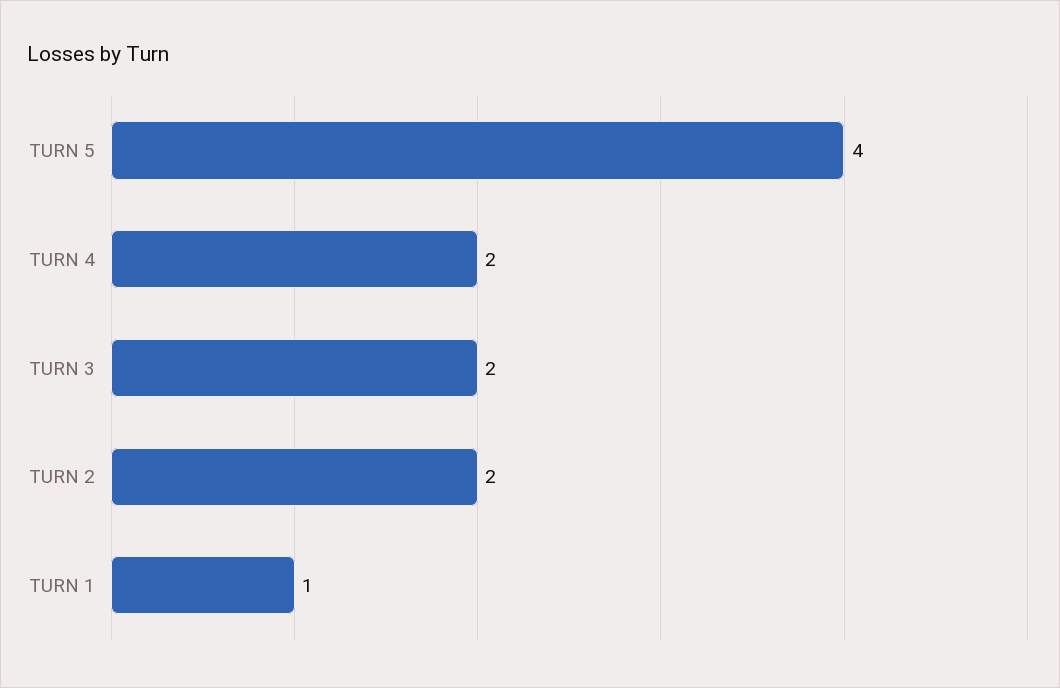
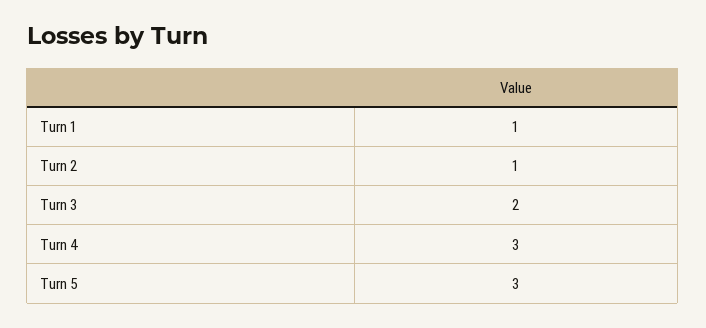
TURN 5: 4 -> 3
TURN 4: 2 -> 3
TURN 2: 2 -> 1

